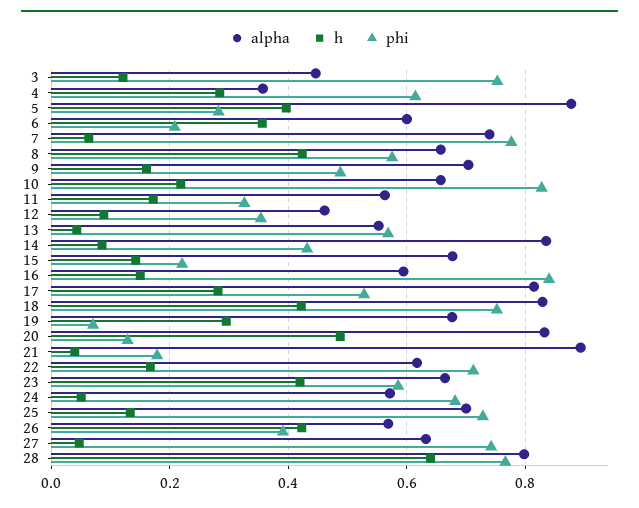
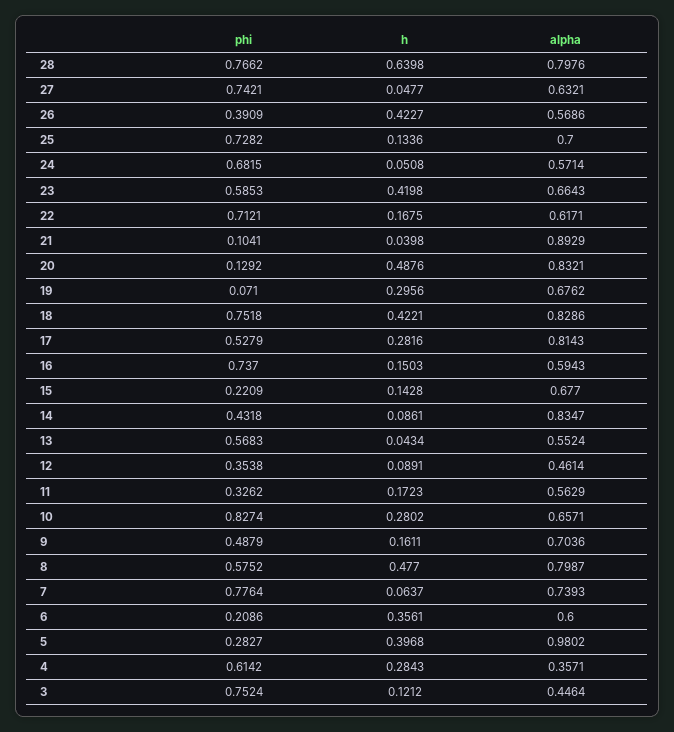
alpha, 5: 0.88 -> 0.9802
alpha, 8: 0.66 -> 0.7987
h, 8: 0.42 -> 0.477
h, 10: 0.22 -> 0.2802
phi, 16: 0.84 -> 0.737
phi, 21: 0.18 -> 0.1041

